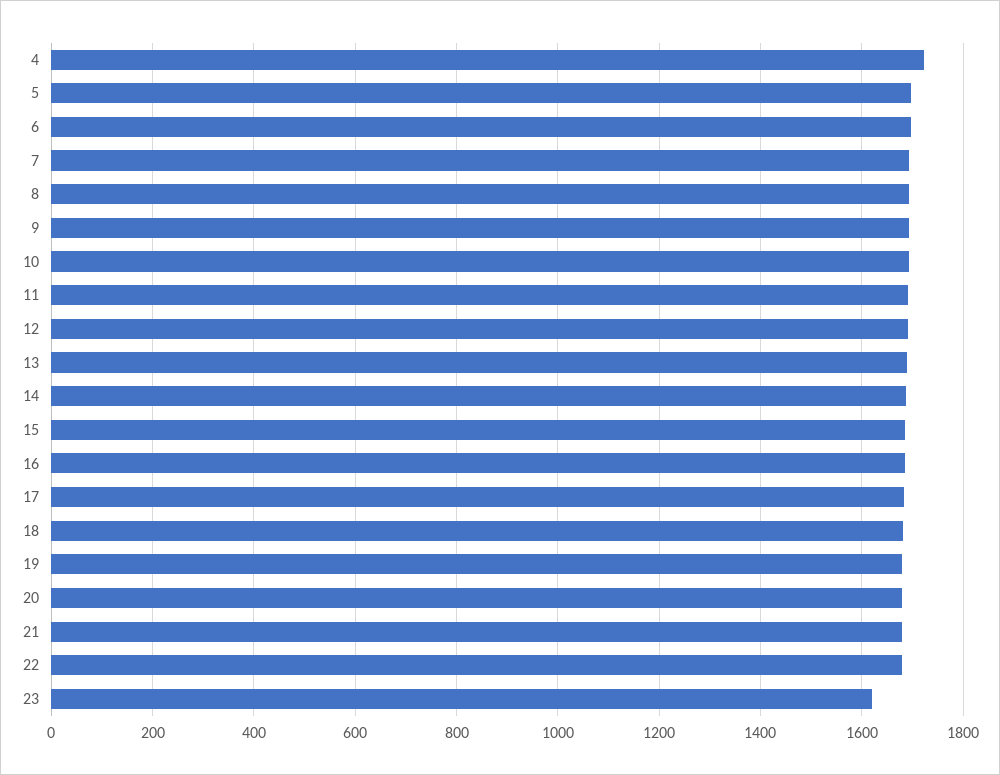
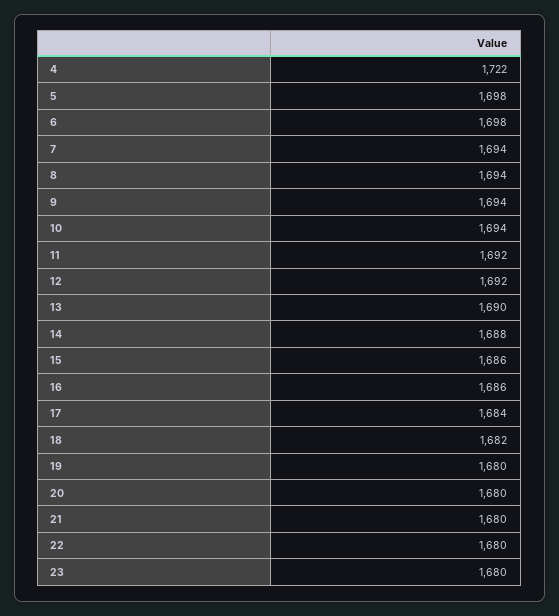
23: 1620 -> 1680

